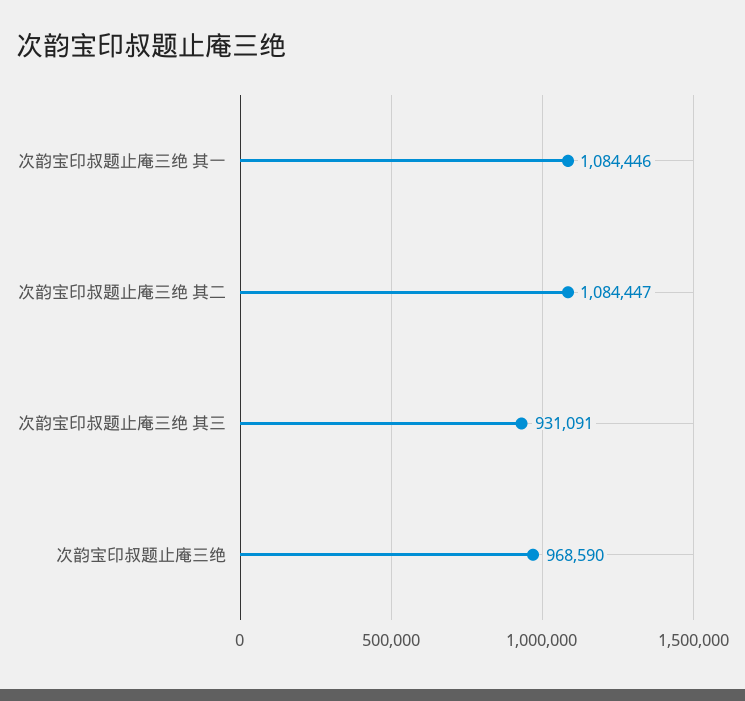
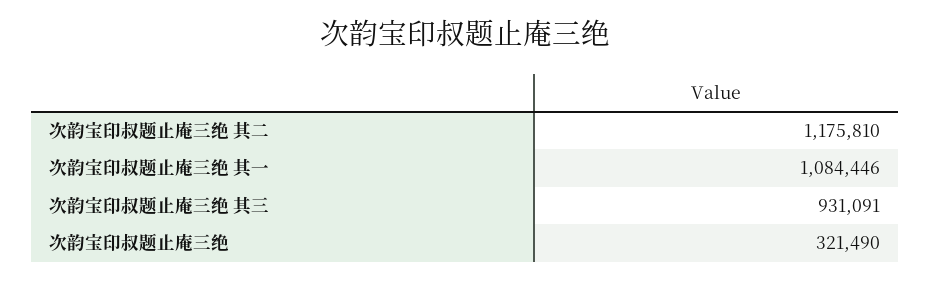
次韵宝印叔题止庵三绝 其二: 1084447 -> 1175810
次韵宝印叔题止庵三绝: 968590 -> 321490

